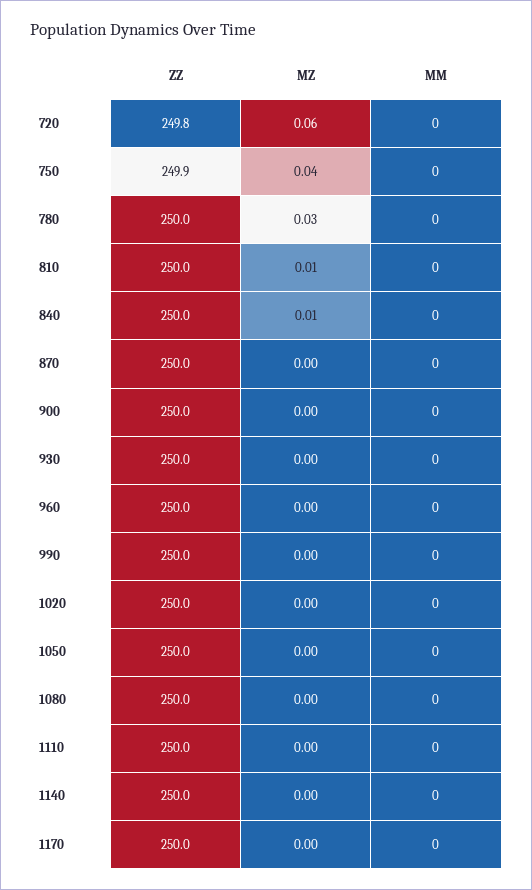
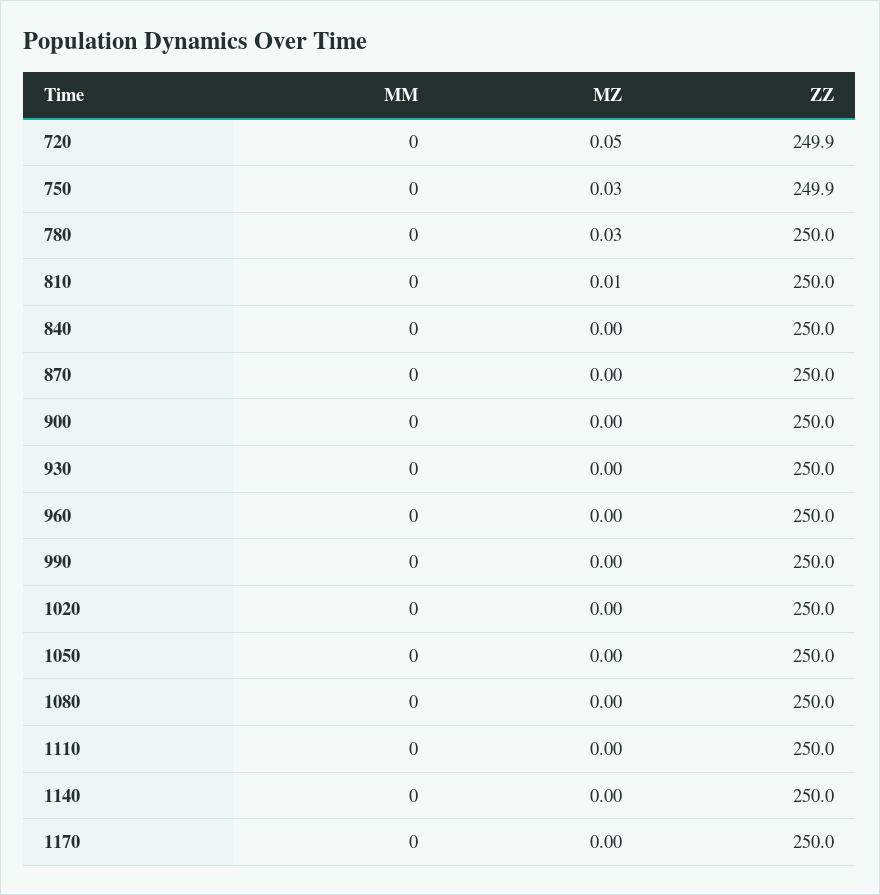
ZZ, 720: 249.8 -> 249.9
MZ, 720: 0.06 -> 0.05
MZ, 750: 0.04 -> 0.03
MZ, 840: 0.01 -> 0

